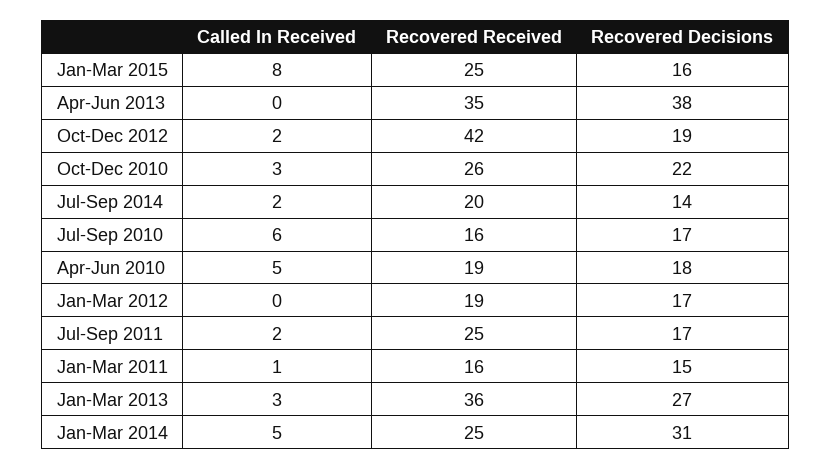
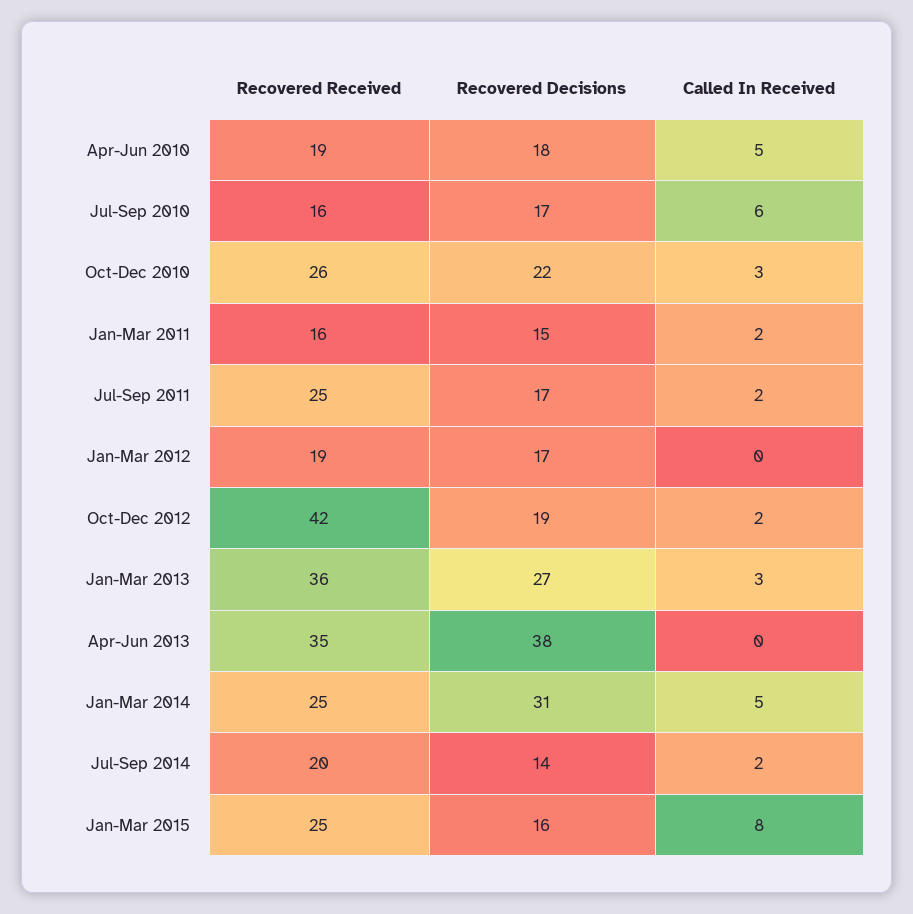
Called In Received, Jan-Mar 2011: 1 -> 2

